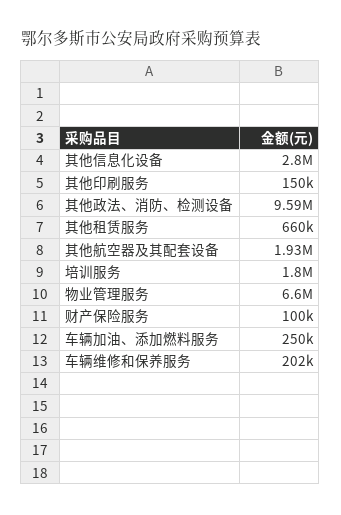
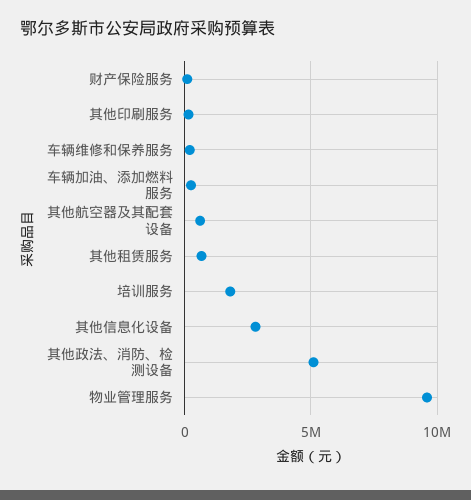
其他政法、消防、检测设备: 9590000 -> 5000000
其他航空器及其配套设备: 1930000 -> 500000
物业管理服务: 6600000 -> 9500000

